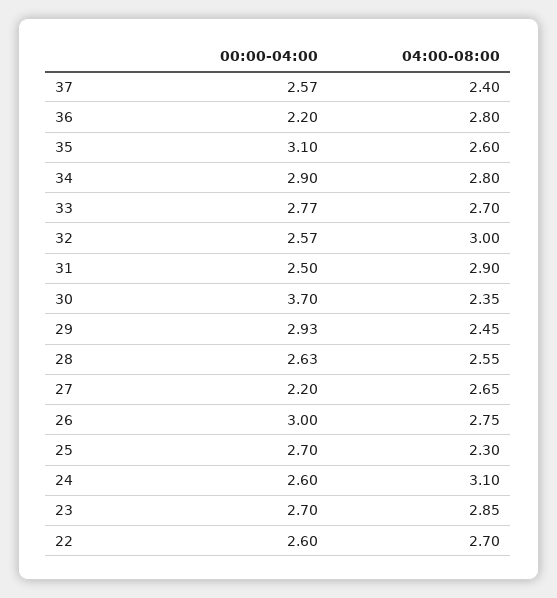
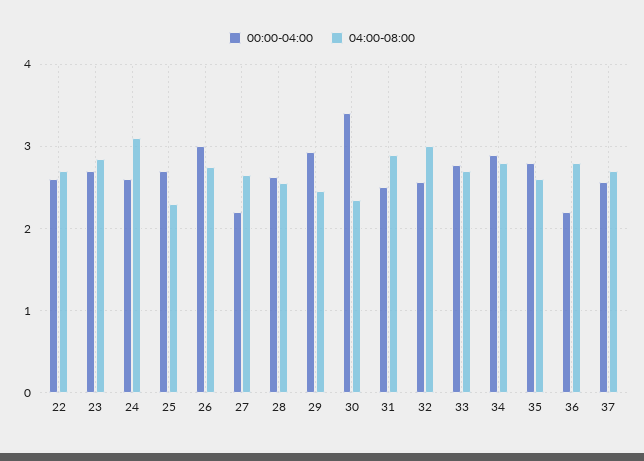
04:00-08:00, 37: 2.4 -> 2.7
00:00-04:00, 35: 3.1 -> 2.8
00:00-04:00, 30: 3.7 -> 3.4

